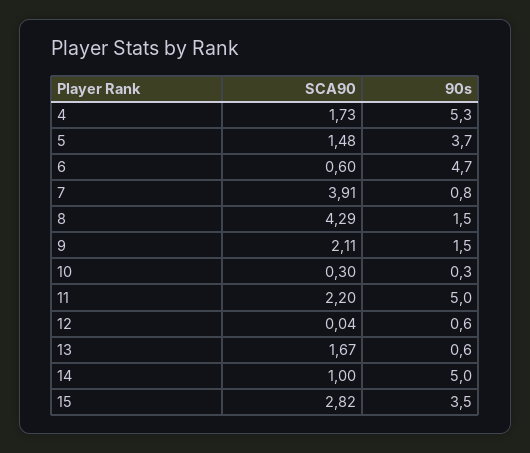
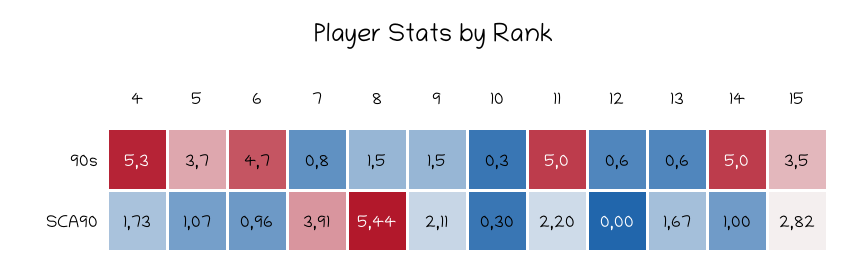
SCA90, 5: 1.48 -> 1.07
SCA90, 6: 0.6 -> 0.96
SCA90, 8: 4.29 -> 5.44
SCA90, 12: 0.04 -> 0

